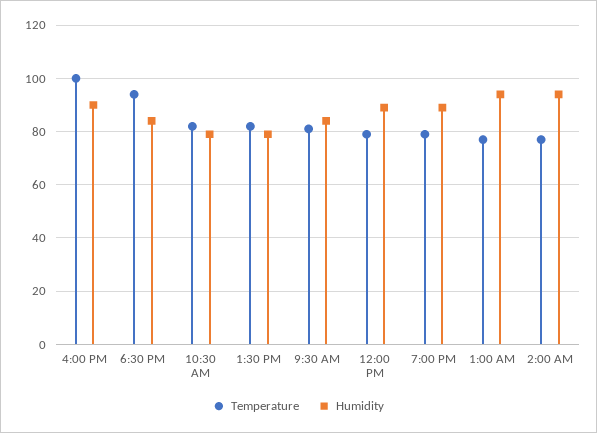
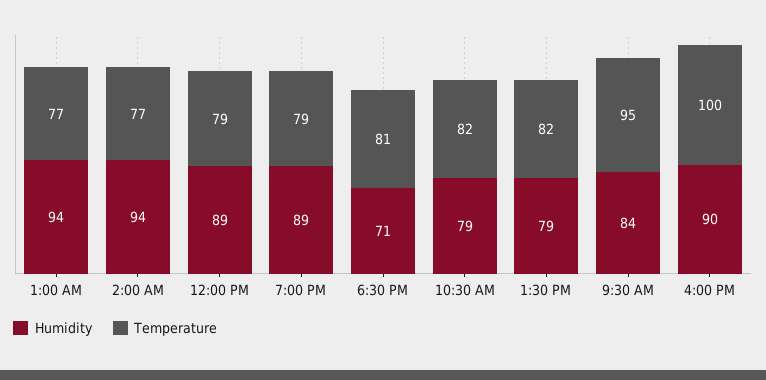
Temperature, 6:30 PM: 95 -> 81
Humidity, 6:30 PM: 85 -> 71
Temperature, 9:30 AM: 80 -> 95

